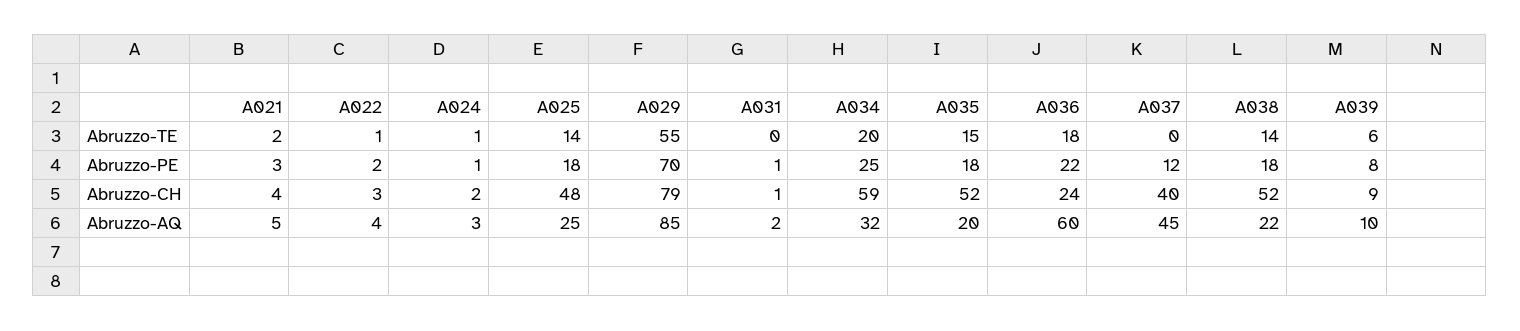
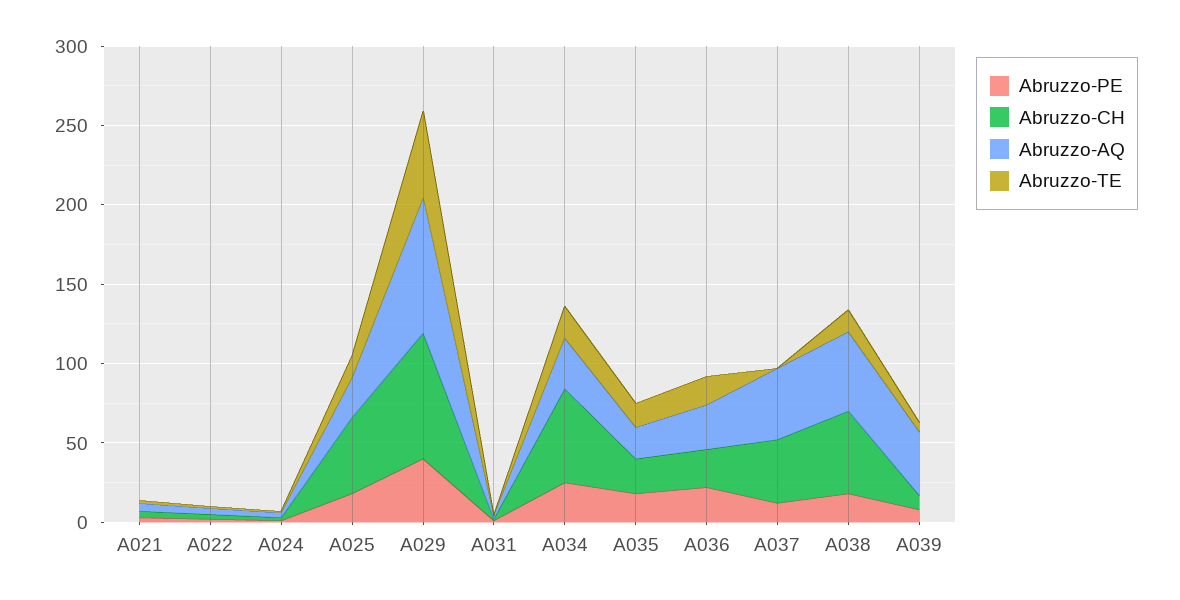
Abruzzo-PE, A029: 70 -> 40
Abruzzo-CH, A035: 52 -> 20
Abruzzo-AQ, A036: 60 -> 30
Abruzzo-AQ, A038: 22 -> 50
Abruzzo-AQ, A039: 10 -> 40

